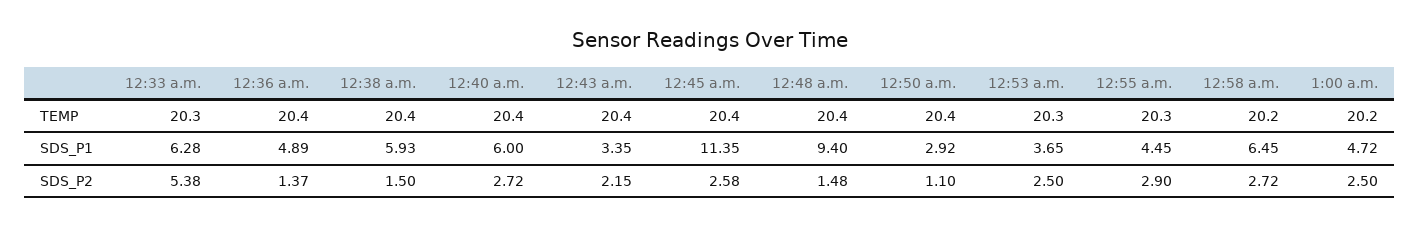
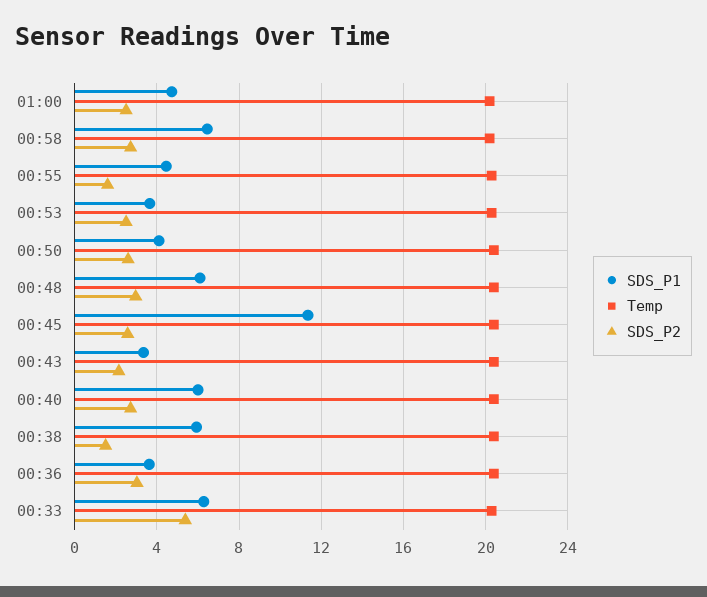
SDS_P1, 12:36 a.m.: 4.89 -> 3.5
SDS_P1, 12:48 a.m.: 9.4 -> 6
SDS_P1, 12:50 a.m.: 2.92 -> 4
SDS_P2, 12:36 a.m.: 1.37 -> 3
SDS_P2, 12:48 a.m.: 1.48 -> 3
SDS_P2, 12:50 a.m.: 1.1 -> 2.5
SDS_P2, 12:55 a.m.: 2.9 -> 1.5

